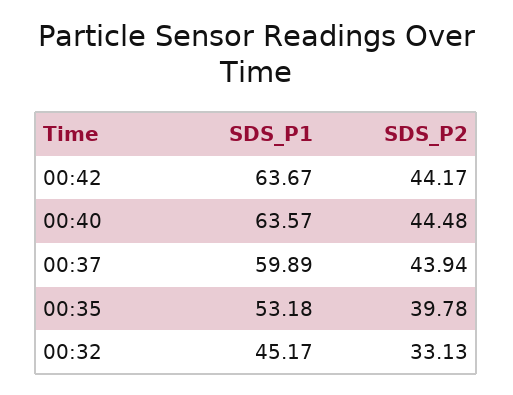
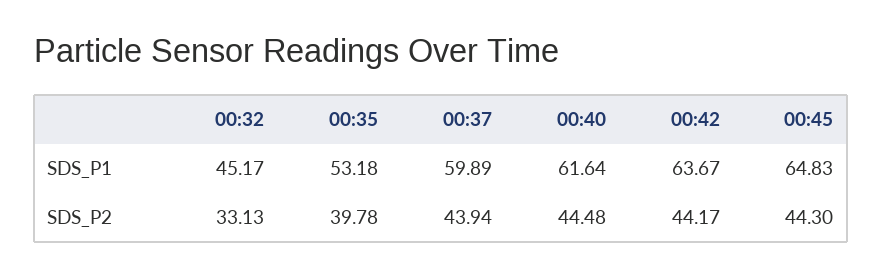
SDS_P1, 00:40: 63.57 -> 61.64
SDS_P1, 00:45: none -> 64.83
SDS_P2, 00:45: none -> 44.3

